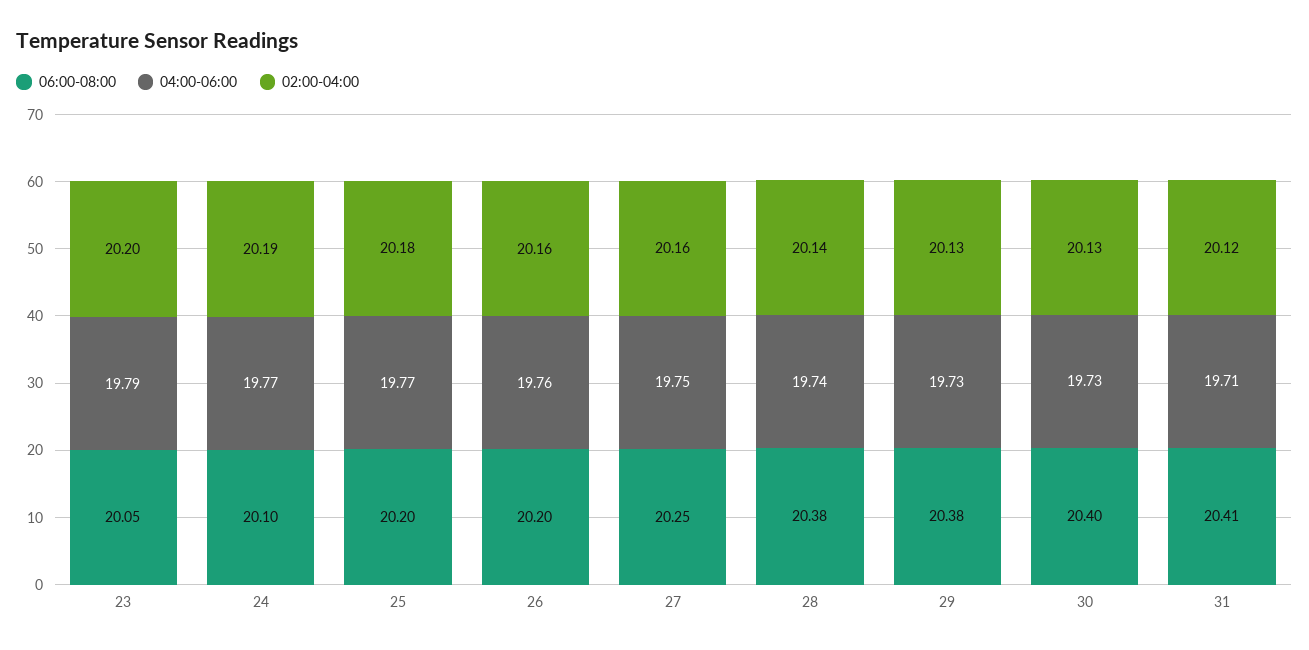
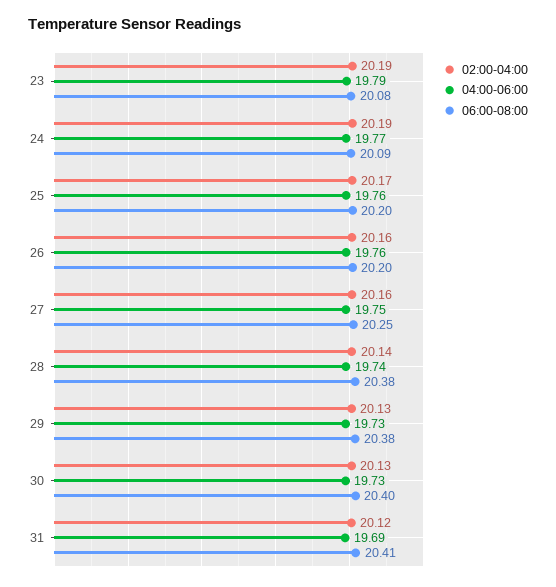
06:00-08:00, 23: 20.05 -> 20.08
02:00-04:00, 23: 20.2 -> 20.19
06:00-08:00, 24: 20.1 -> 20.09
04:00-06:00, 25: 19.77 -> 19.76
02:00-04:00, 25: 20.18 -> 20.17
04:00-06:00, 31: 19.71 -> 19.69

